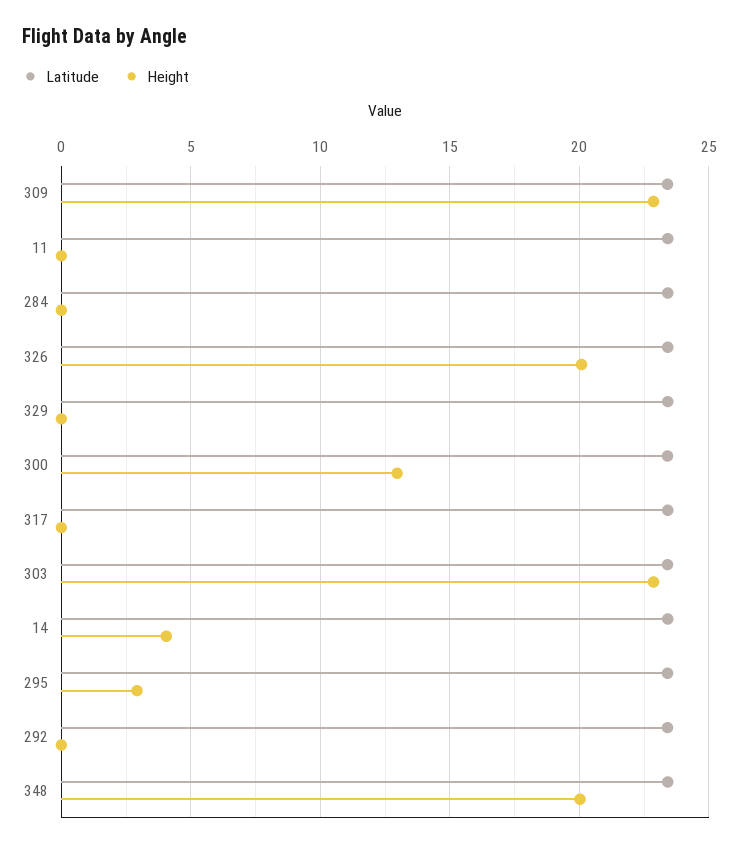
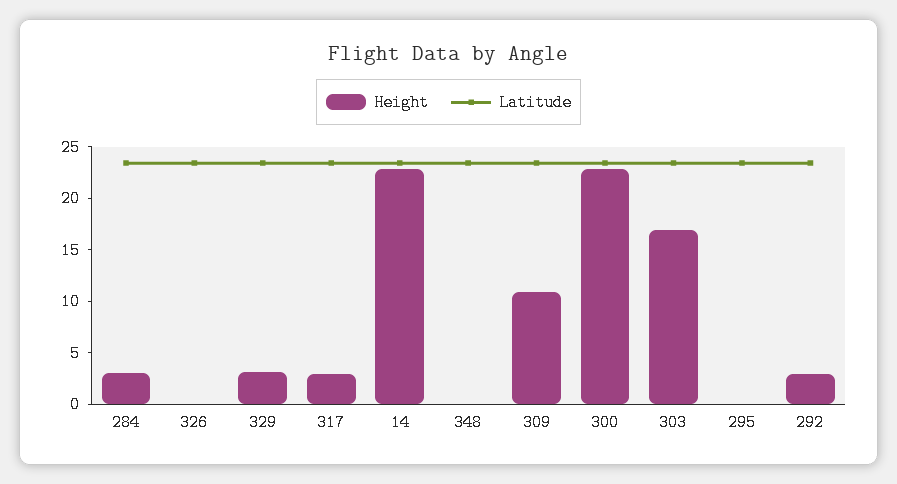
Height, 309: 23 -> 11
Latitude, 11: 23.5 -> none
Height, 11: 0 -> none
Height, 284: 0 -> 3
Height, 326: 20 -> 0
Height, 329: 0 -> 3
Height, 300: 13 -> 23
Height, 317: 0 -> 3
Height, 303: 23 -> 17
Height, 14: 4 -> 23
Height, 295: 3 -> 0
Height, 292: 0 -> 3
Height, 348: 20 -> 0

